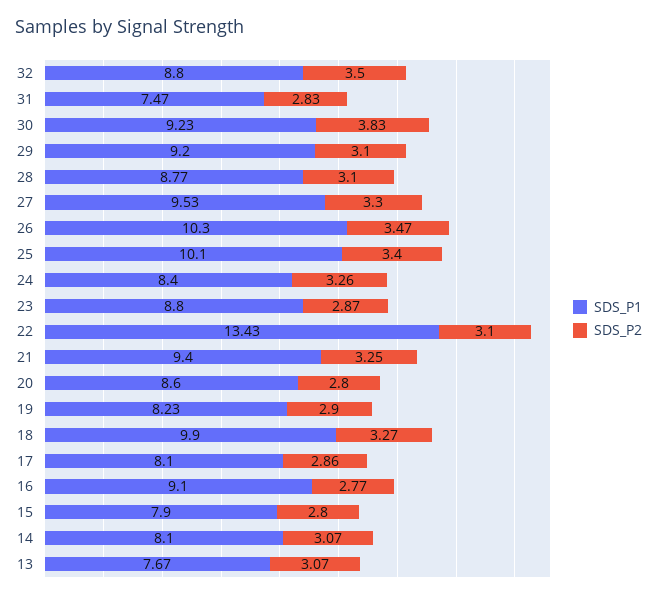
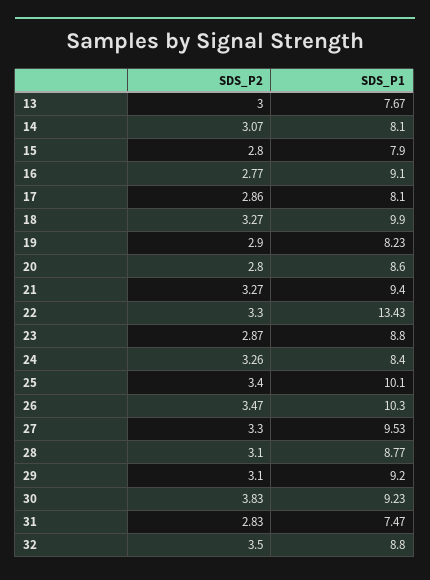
SDS_P2, 22: 3.1 -> 3.3
SDS_P2, 21: 3.25 -> 3.27
SDS_P2, 13: 3.07 -> 3

